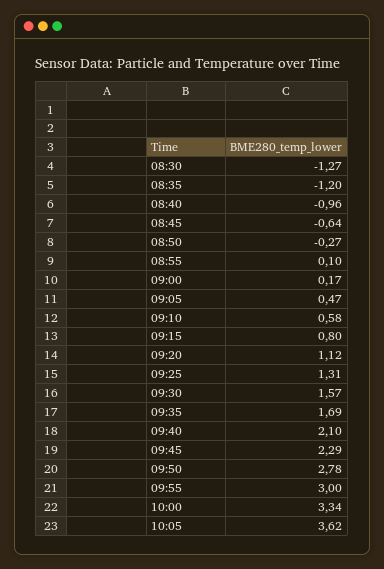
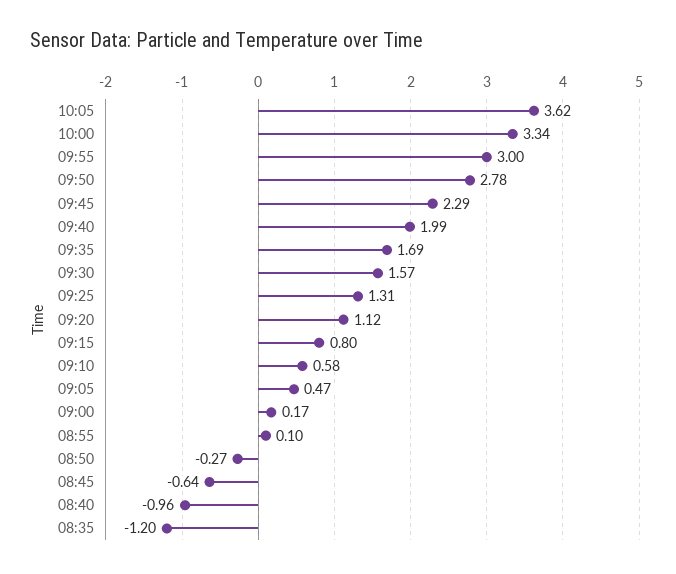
08:30: -1.27 -> none
09:40: 2.1 -> 1.99

